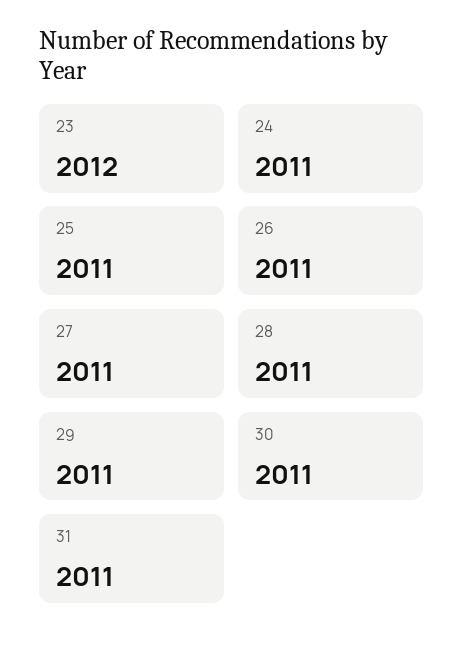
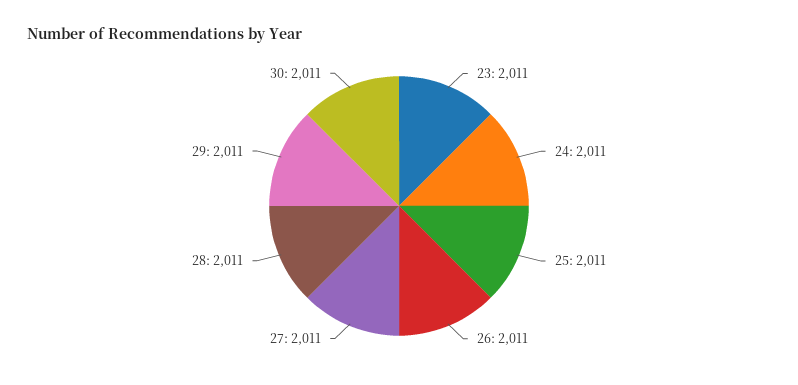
23: 2012 -> 2011
31: 2011 -> none

